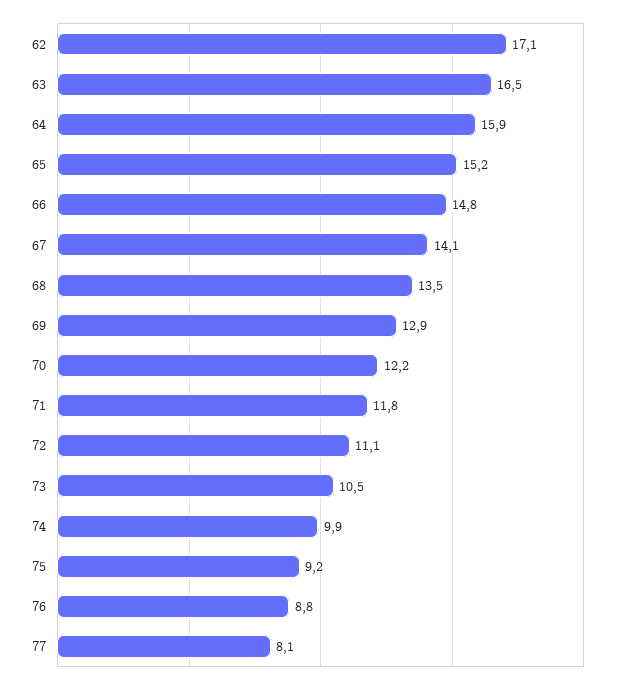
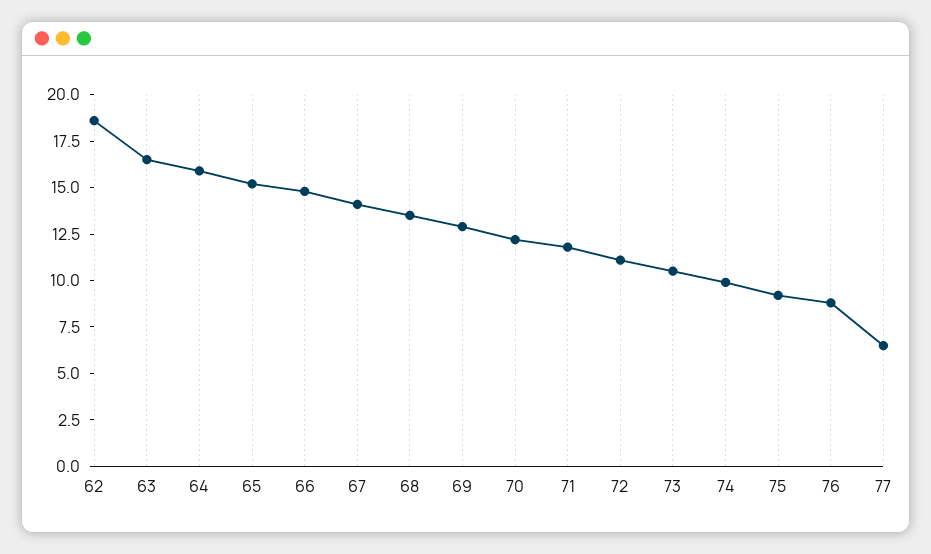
62: 17.1 -> 18.5
77: 8.1 -> 6.5

